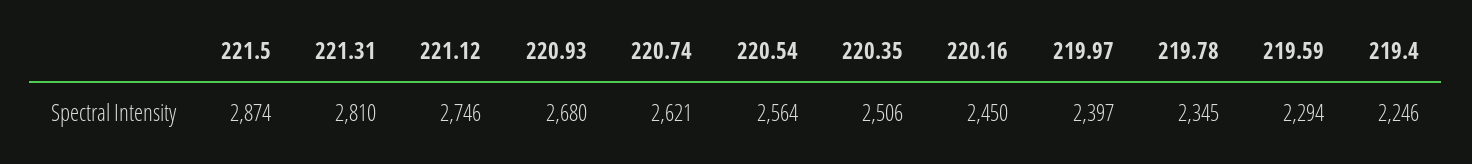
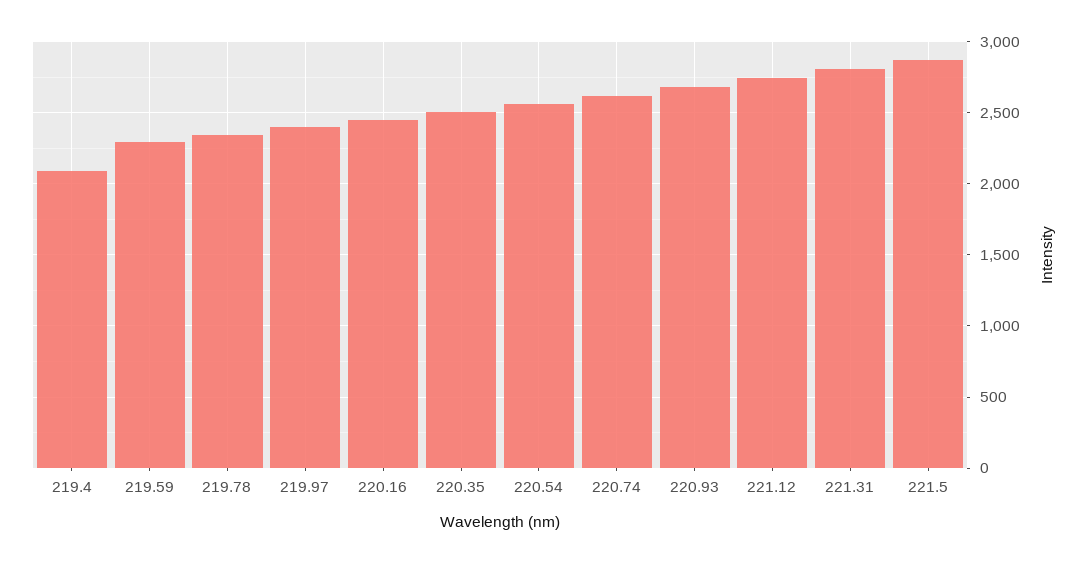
219.4: 2246 -> 2100

